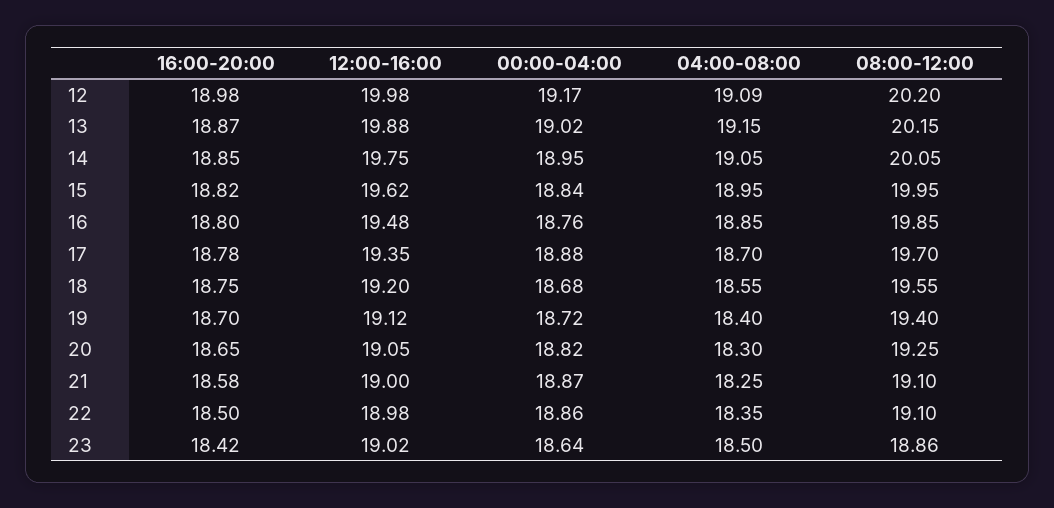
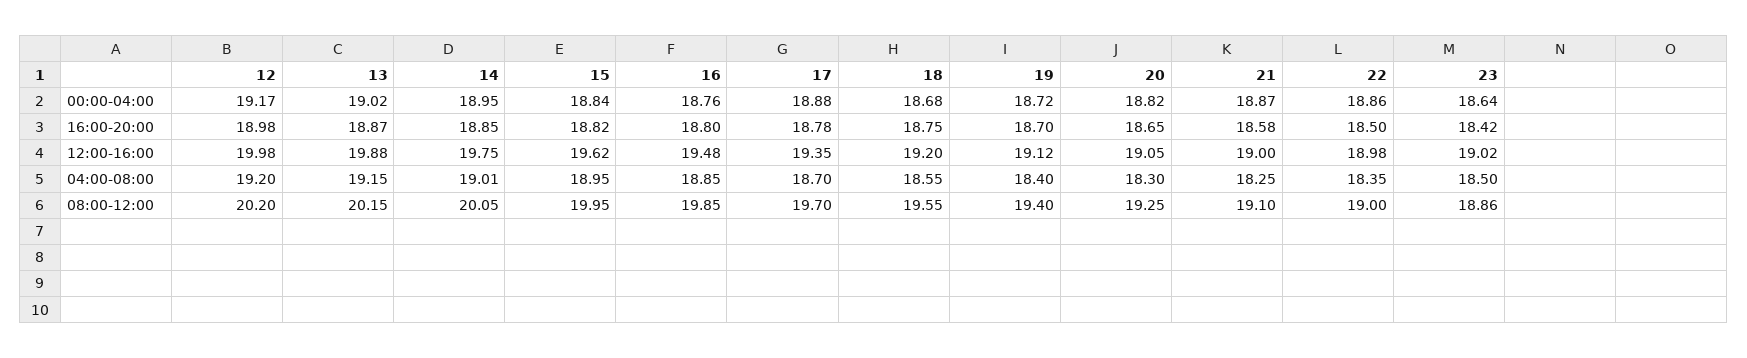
04:00-08:00, 12: 19.09 -> 19.2
04:00-08:00, 14: 19.05 -> 19.01
08:00-12:00, 22: 19.1 -> 19

